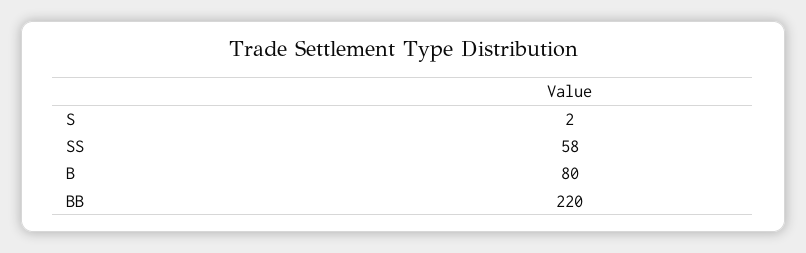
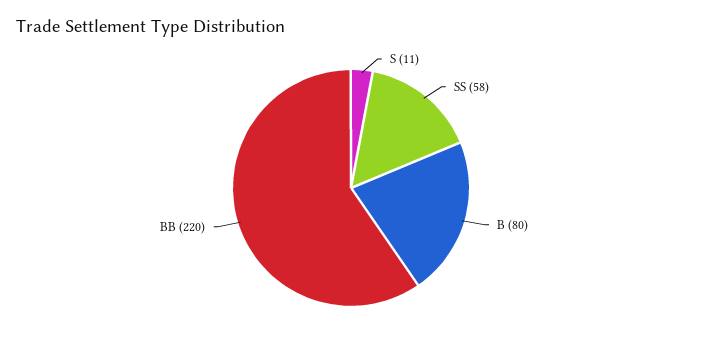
S: 2 -> 11

